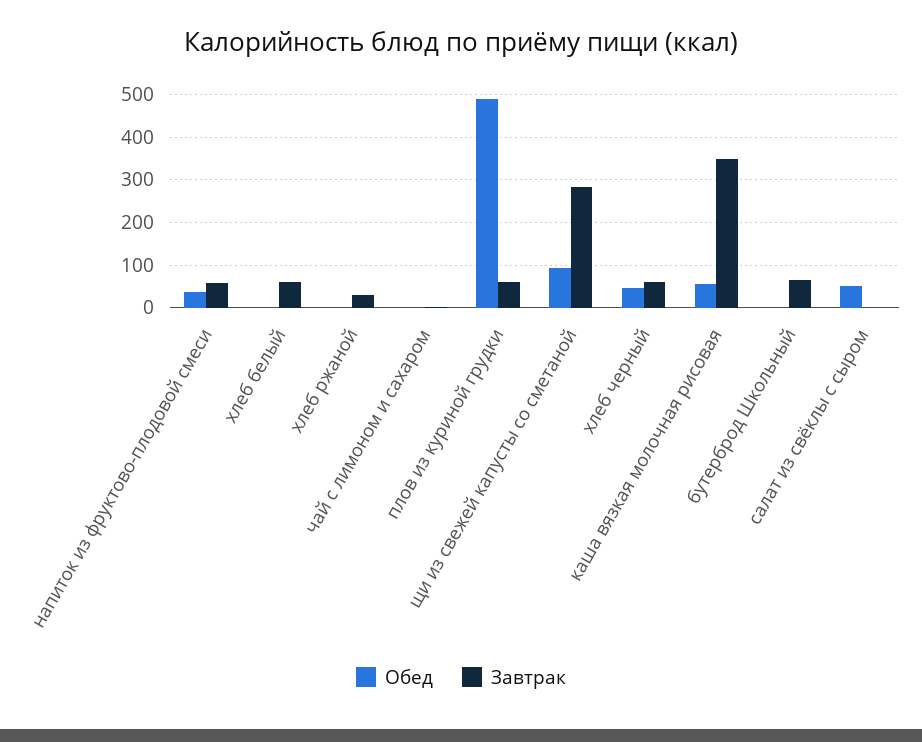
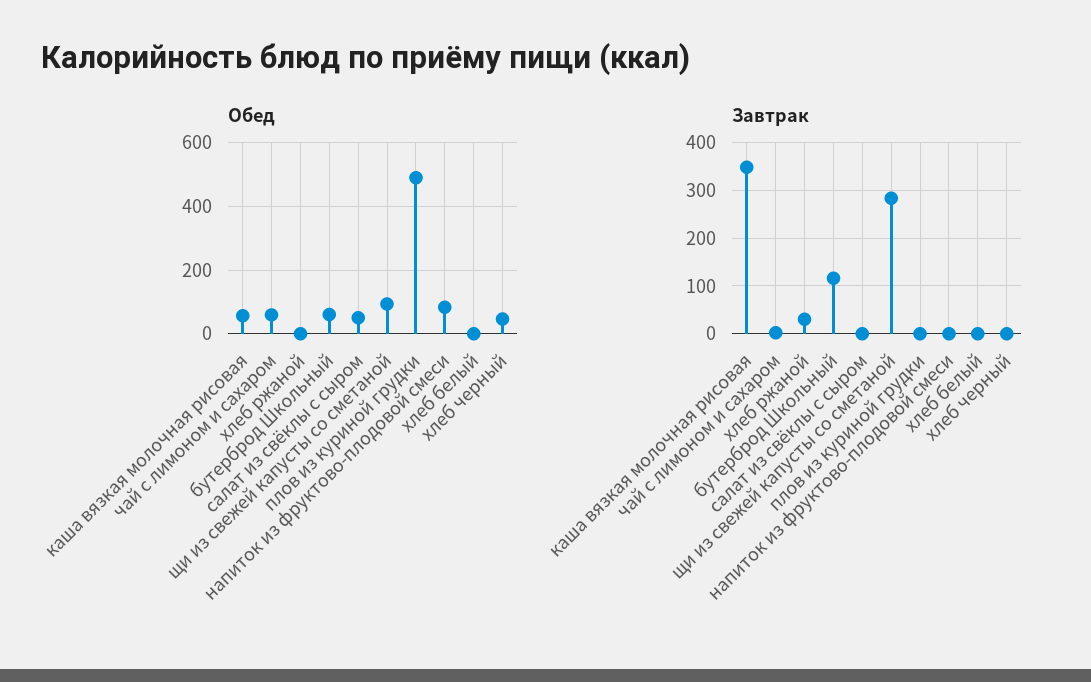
Обед, напиток из фруктово-плодовой смеси: 40 -> 80
Завтрак, напиток из фруктово-плодовой смеси: 60 -> 0
Завтрак, хлеб белый: 60 -> 0
Обед, чай с лимоном и сахаром: 0 -> 60
Завтрак, плов из куриной грудки: 60 -> 0
Завтрак, хлеб черный: 60 -> 0
Обед, бутерброд Школьный: 0 -> 60
Завтрак, бутерброд Школьный: 60 -> 120

